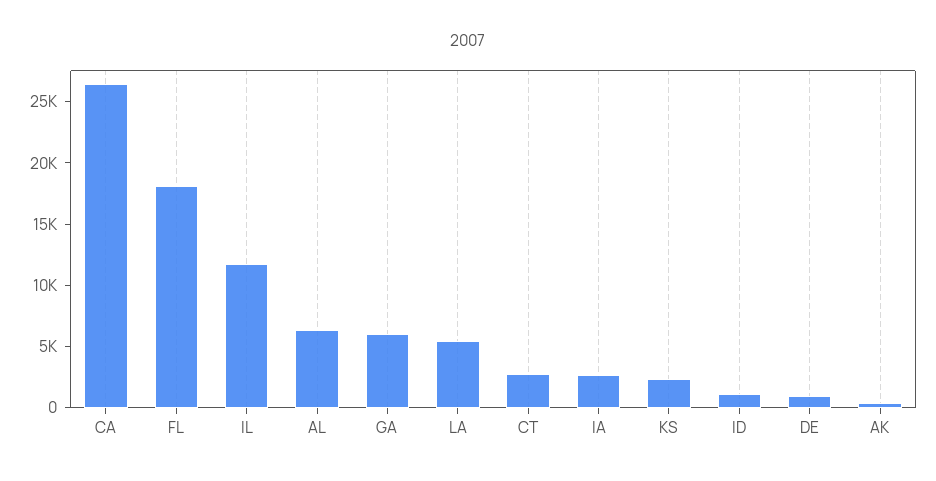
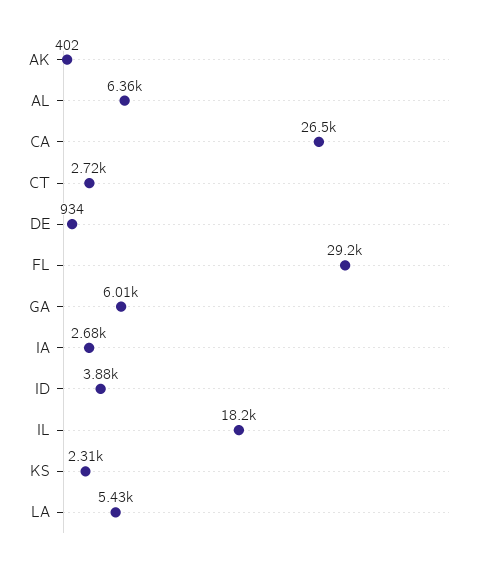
FL: 18000 -> 29200
IL: 12000 -> 18200
ID: 1000 -> 3880

